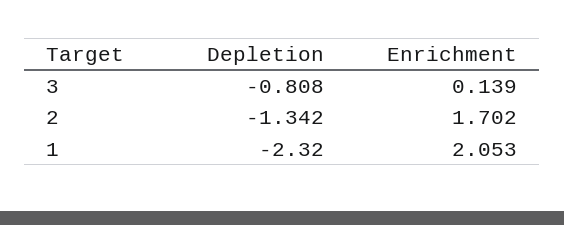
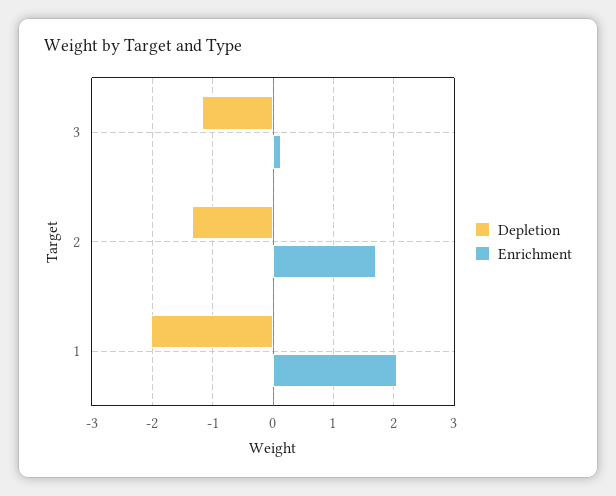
Depletion, 3: -0.808 -> -1.2
Depletion, 1: -2.32 -> -2

